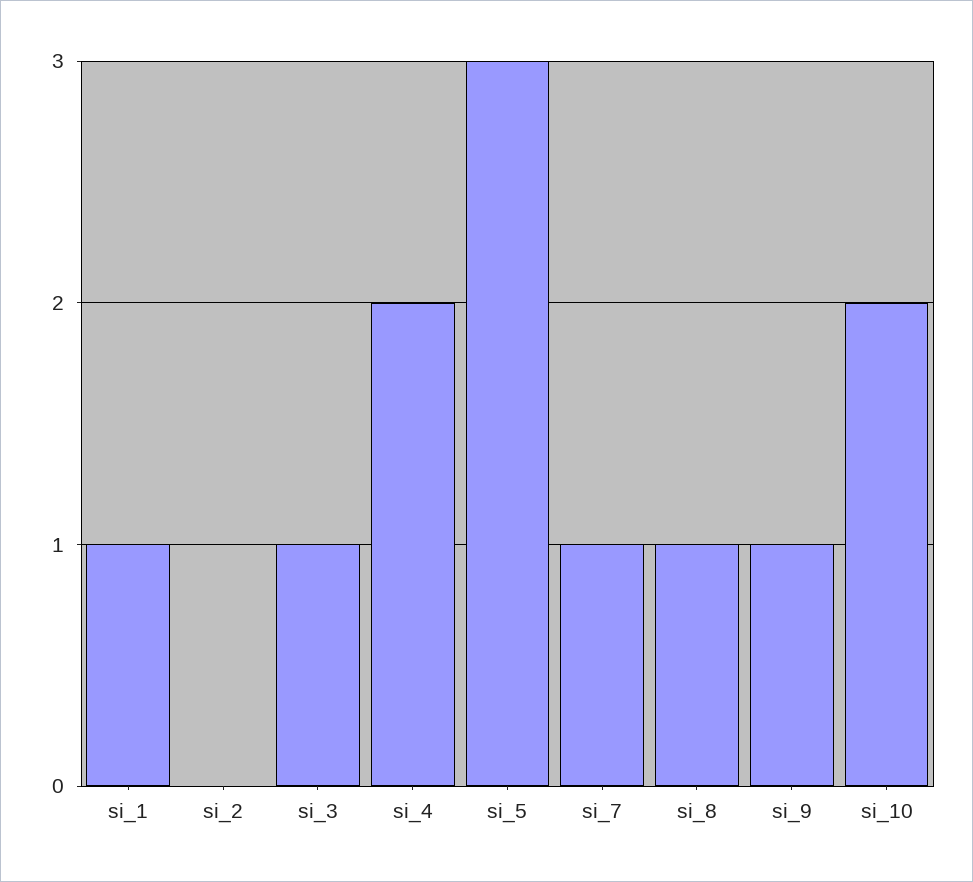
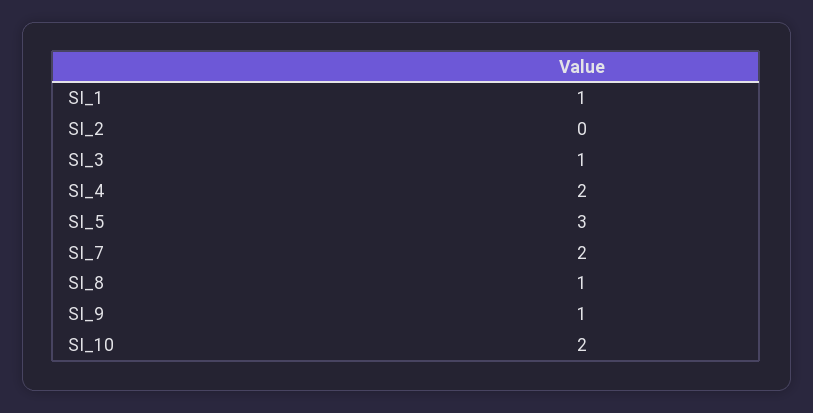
si_7: 1 -> 2

